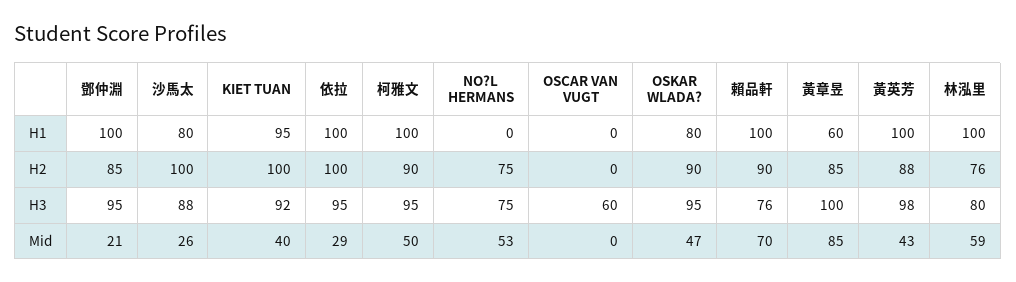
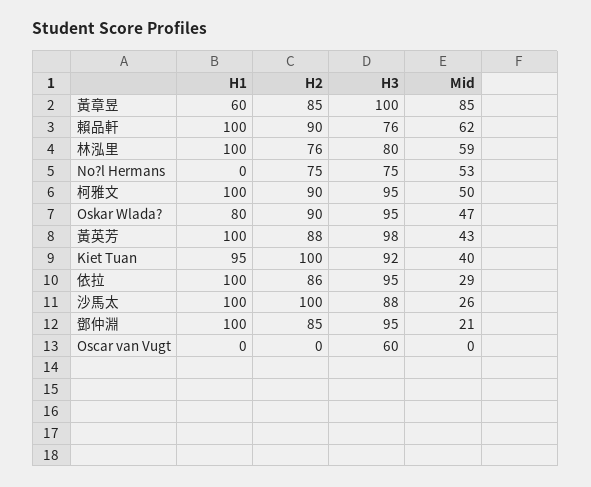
沙馬太, H1: 80 -> 100
依拉, H2: 100 -> 86
賴品軒, Mid: 70 -> 62

